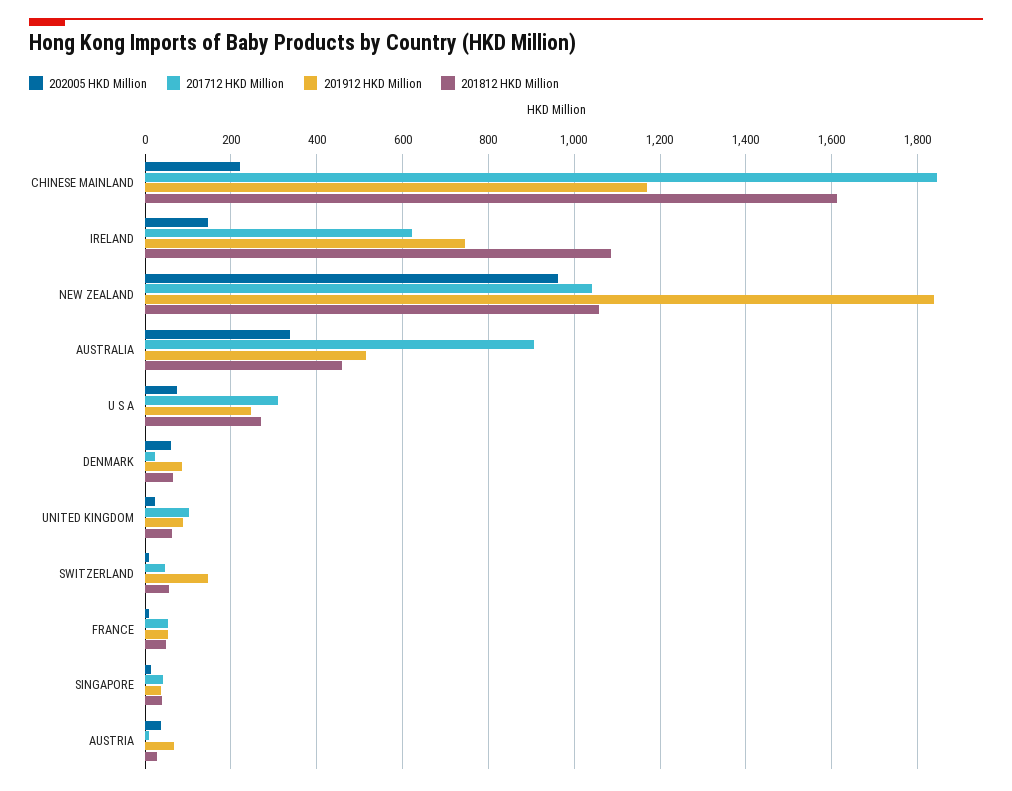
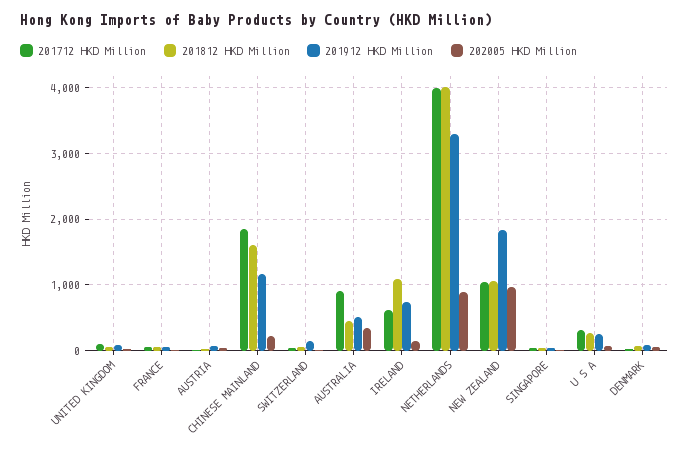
201712 HKD Million, NETHERLANDS: none -> 4000
201812 HKD Million, NETHERLANDS: none -> 4000
201912 HKD Million, NETHERLANDS: none -> 3300
202005 HKD Million, NETHERLANDS: none -> 900

